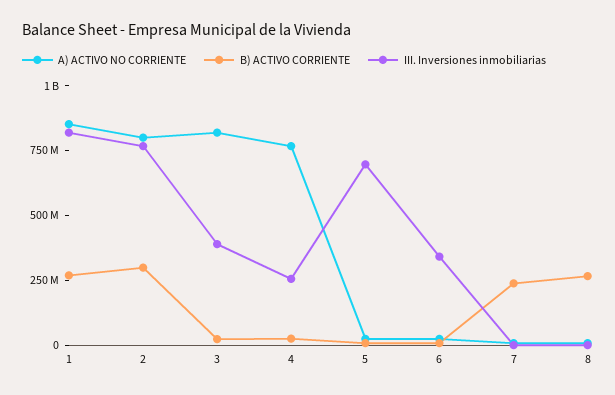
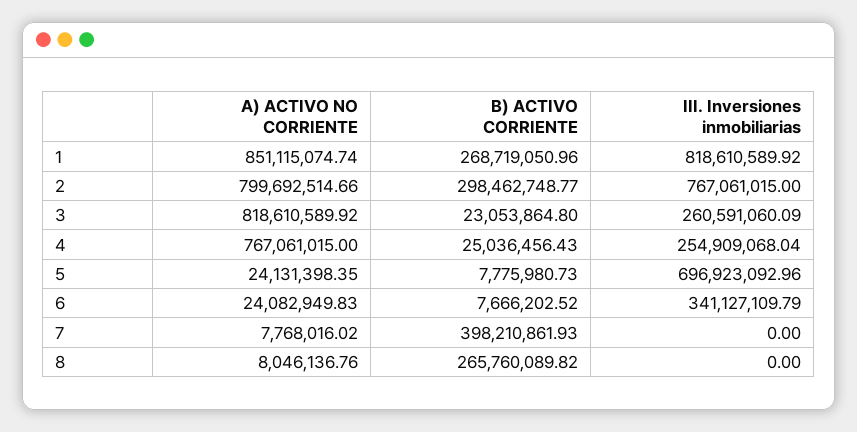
III. Inversiones inmobiliarias, 3: 400000000 -> 260591060.09
B) ACTIVO CORRIENTE, 7: 250000000 -> 398210861.93

